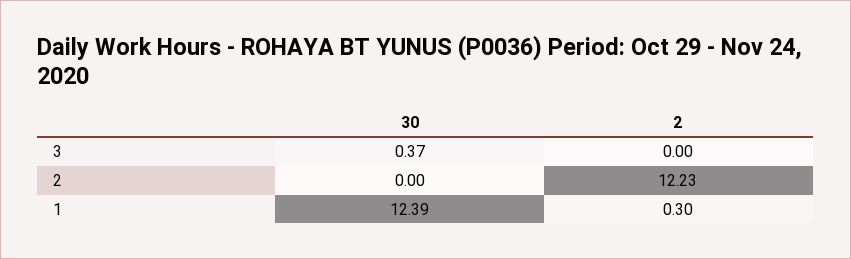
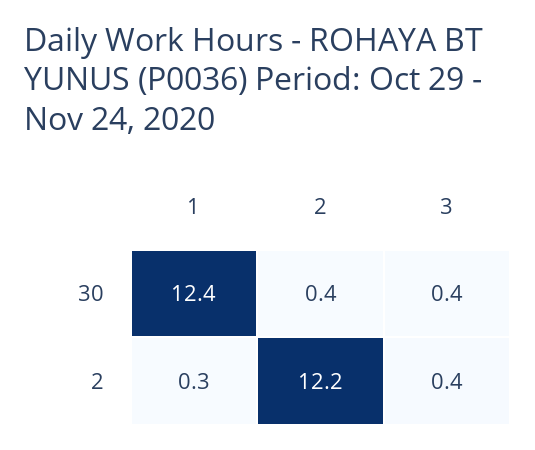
2, 3: 0 -> 0.4
30, 2: 0 -> 0.4

